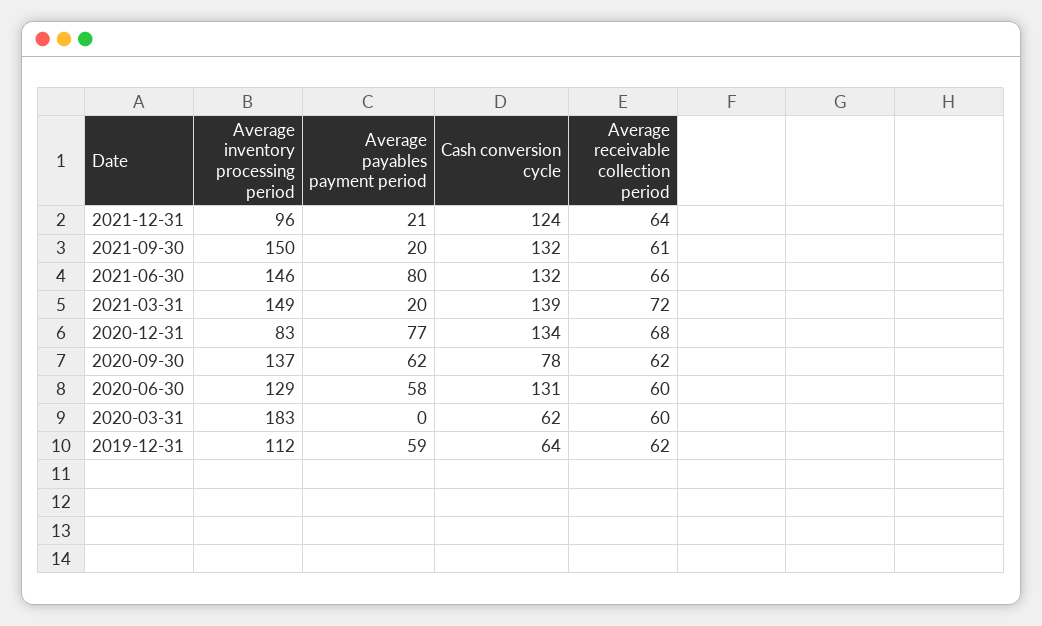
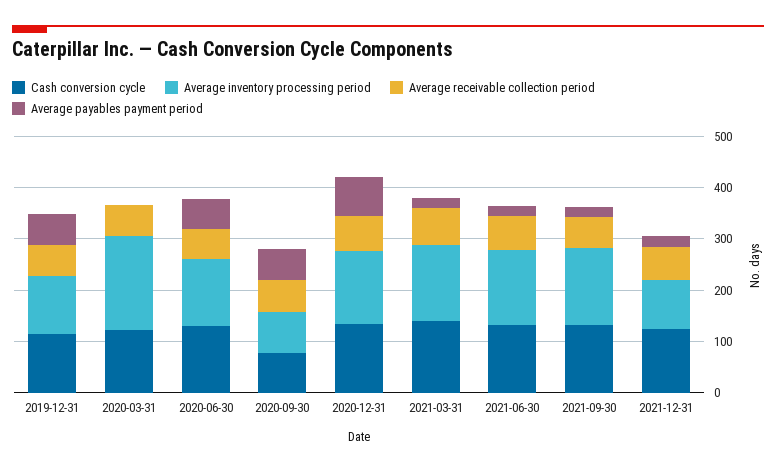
Average payables payment period, 2021-06-30: 80 -> 20
Average inventory processing period, 2020-12-31: 83 -> 140
Average inventory processing period, 2020-09-30: 137 -> 80
Cash conversion cycle, 2020-03-31: 62 -> 120
Cash conversion cycle, 2019-12-31: 64 -> 120

